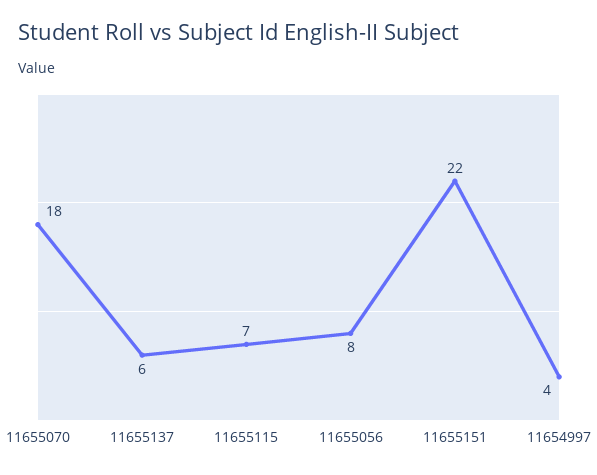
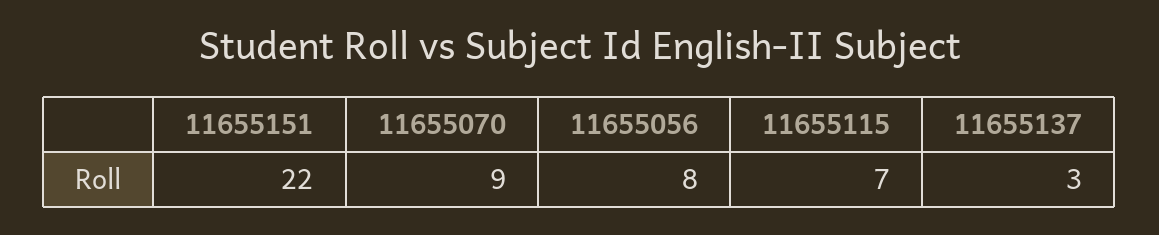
11655070: 18 -> 9
11655137: 6 -> 3
11654997: 4 -> none

